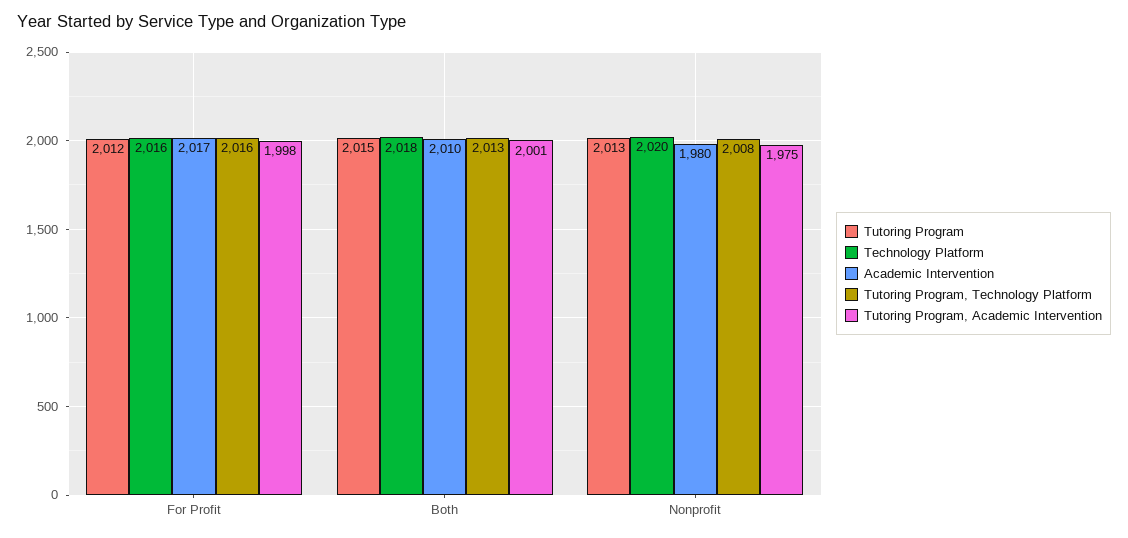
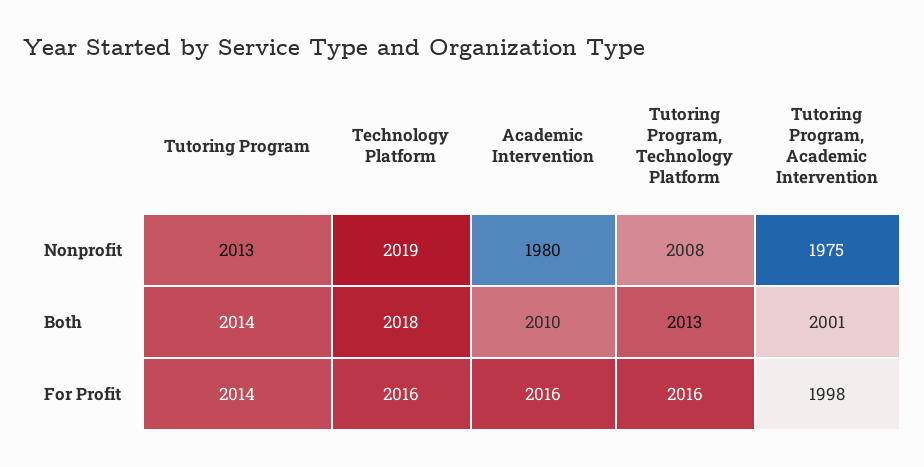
Tutoring Program, For Profit: 2012 -> 2014
Academic Intervention, For Profit: 2017 -> 2016
Tutoring Program, Both: 2015 -> 2014
Technology Platform, Nonprofit: 2020 -> 2019

